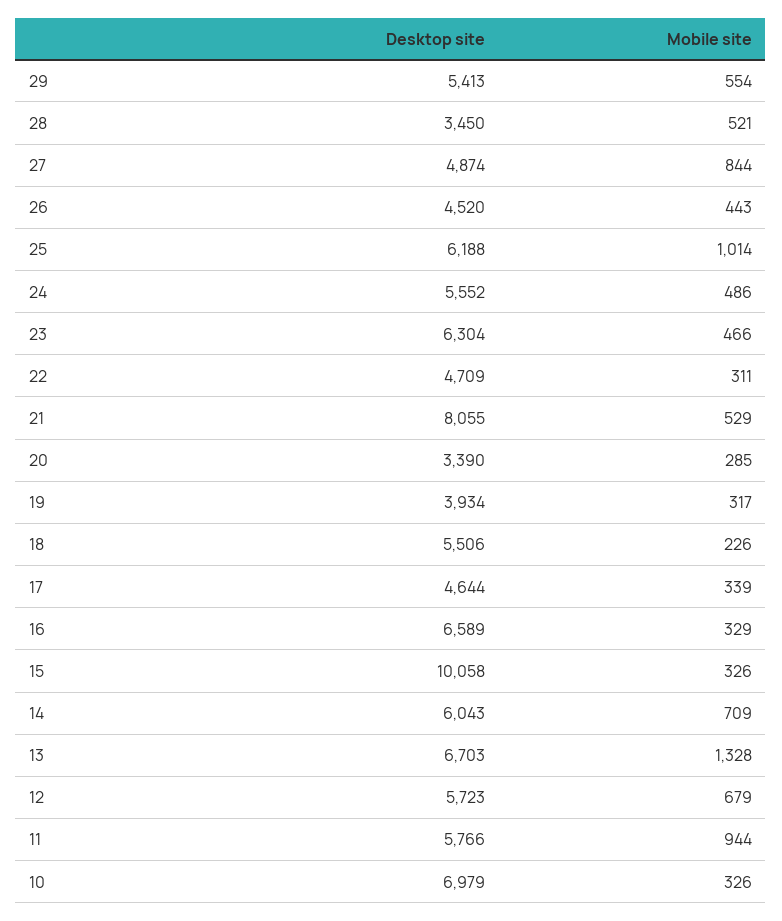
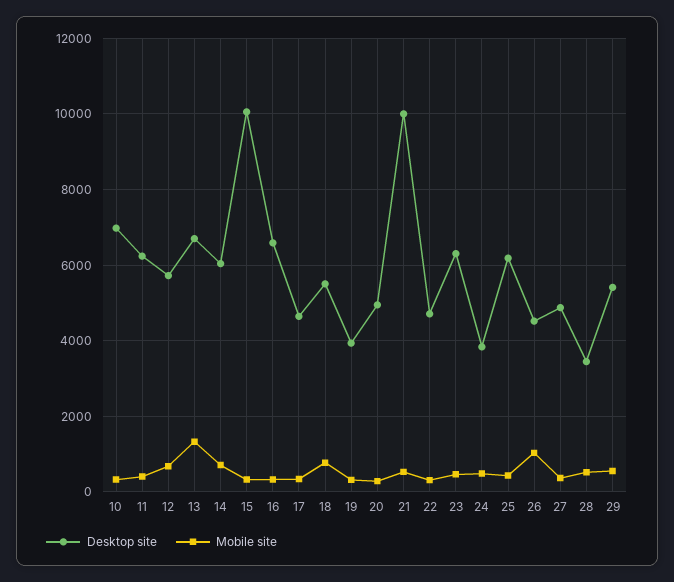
Mobile site, 27: 844 -> 400
Mobile site, 26: 443 -> 1000
Mobile site, 25: 1014 -> 400
Desktop site, 24: 5552 -> 3800
Desktop site, 21: 8055 -> 10000
Desktop site, 20: 3390 -> 5000
Mobile site, 18: 226 -> 800
Desktop site, 11: 5766 -> 6200
Mobile site, 11: 944 -> 400

